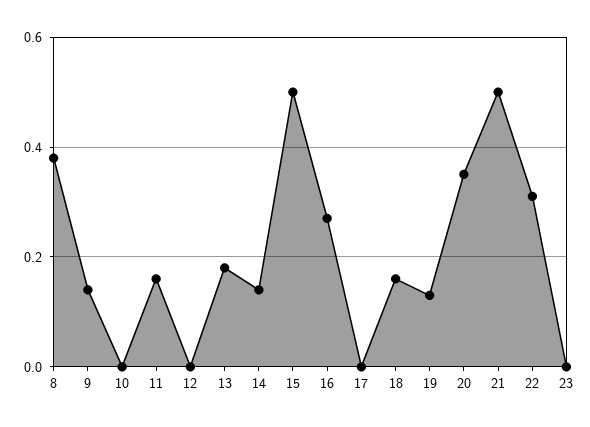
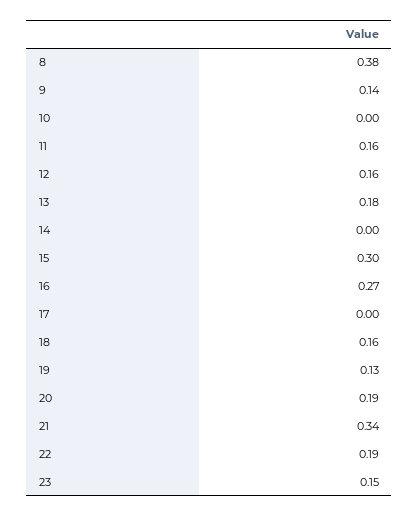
12: 0 -> 0.16
14: 0.15 -> 0
15: 0.5 -> 0.3
20: 0.35 -> 0.19
21: 0.5 -> 0.34
22: 0.3 -> 0.19
23: 0 -> 0.15

